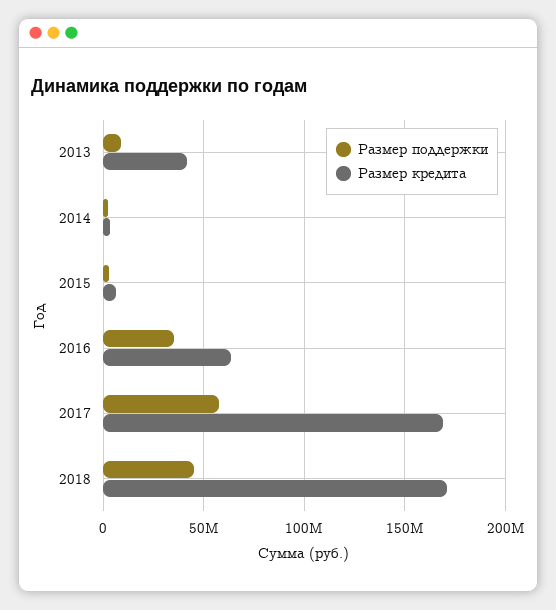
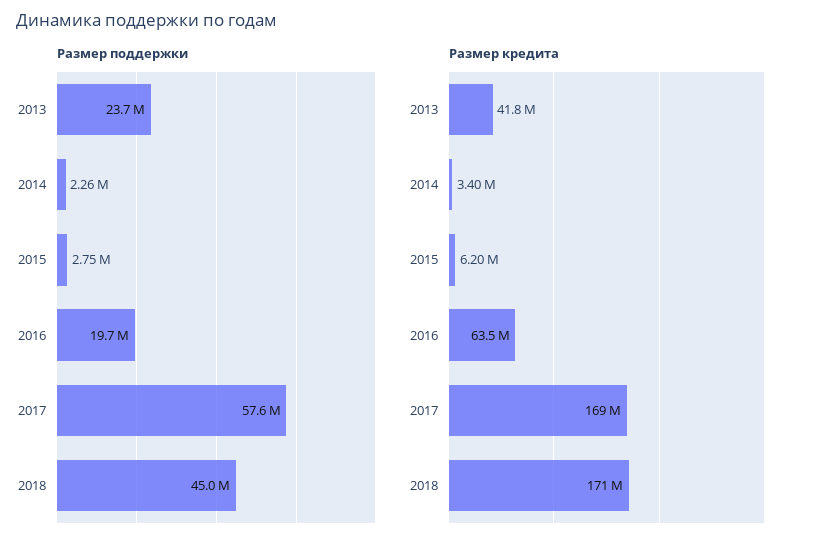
Размер поддержки, 2013: 10000000 -> 23700000
Размер поддержки, 2016: 35000000 -> 19700000

